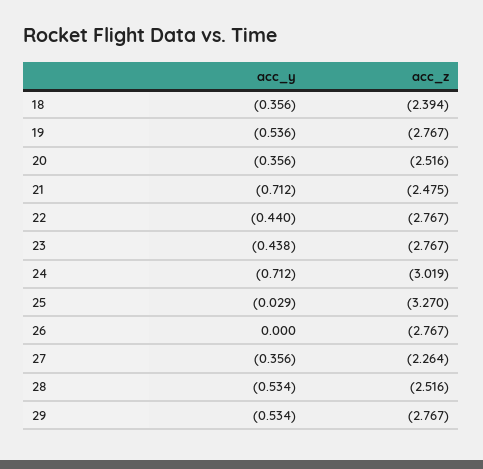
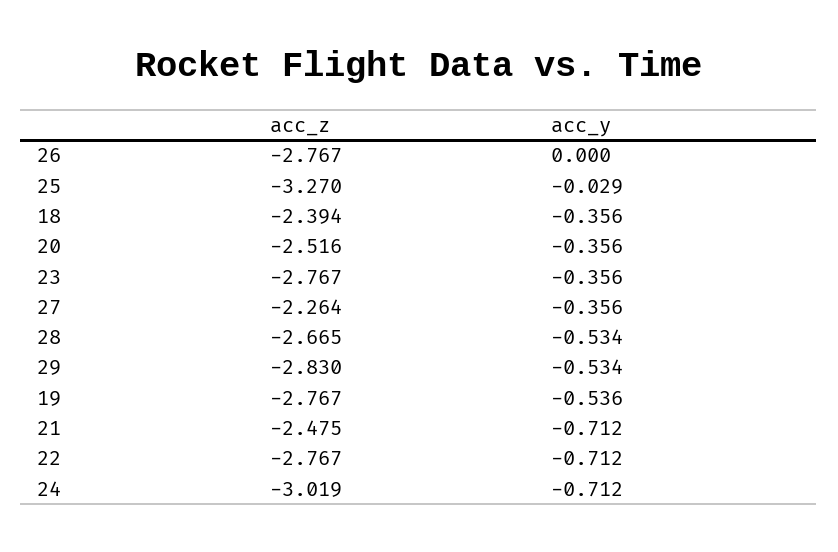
acc_y, 22: -0.44 -> -0.712
acc_y, 23: -0.438 -> -0.356
acc_z, 28: -2.516 -> -2.665
acc_z, 29: -2.767 -> -2.83

